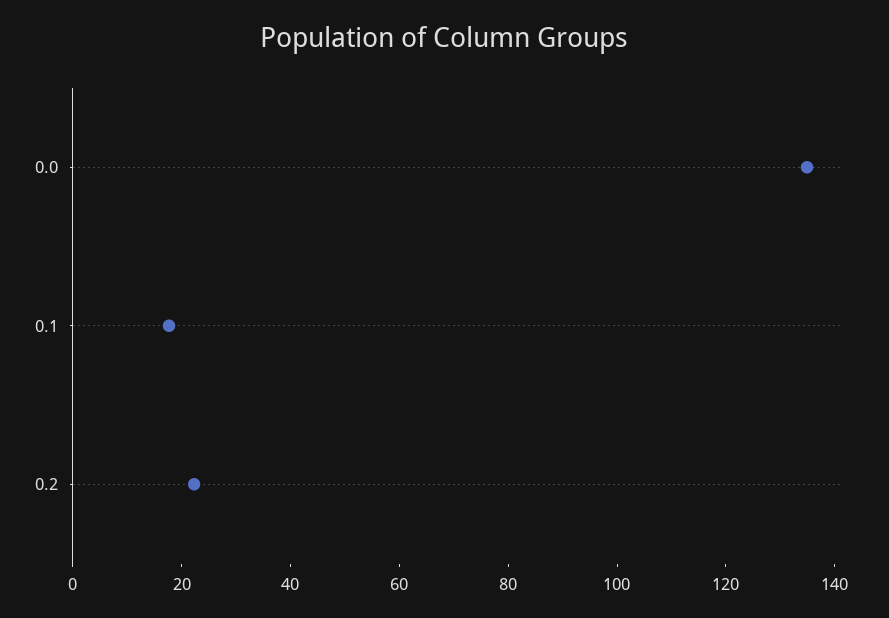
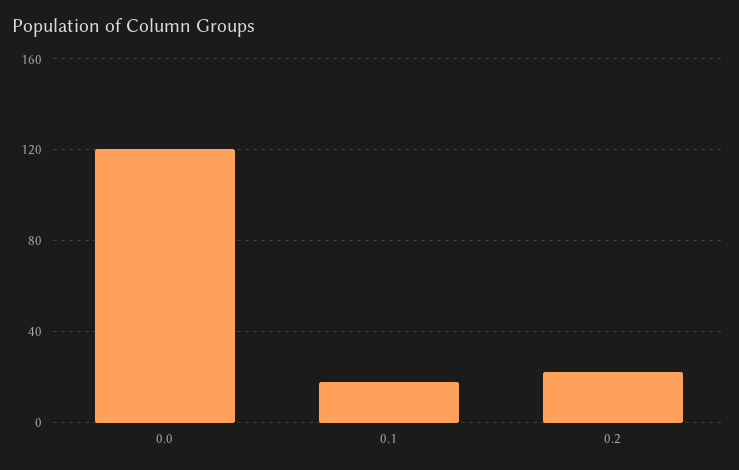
0.0: 135 -> 120

